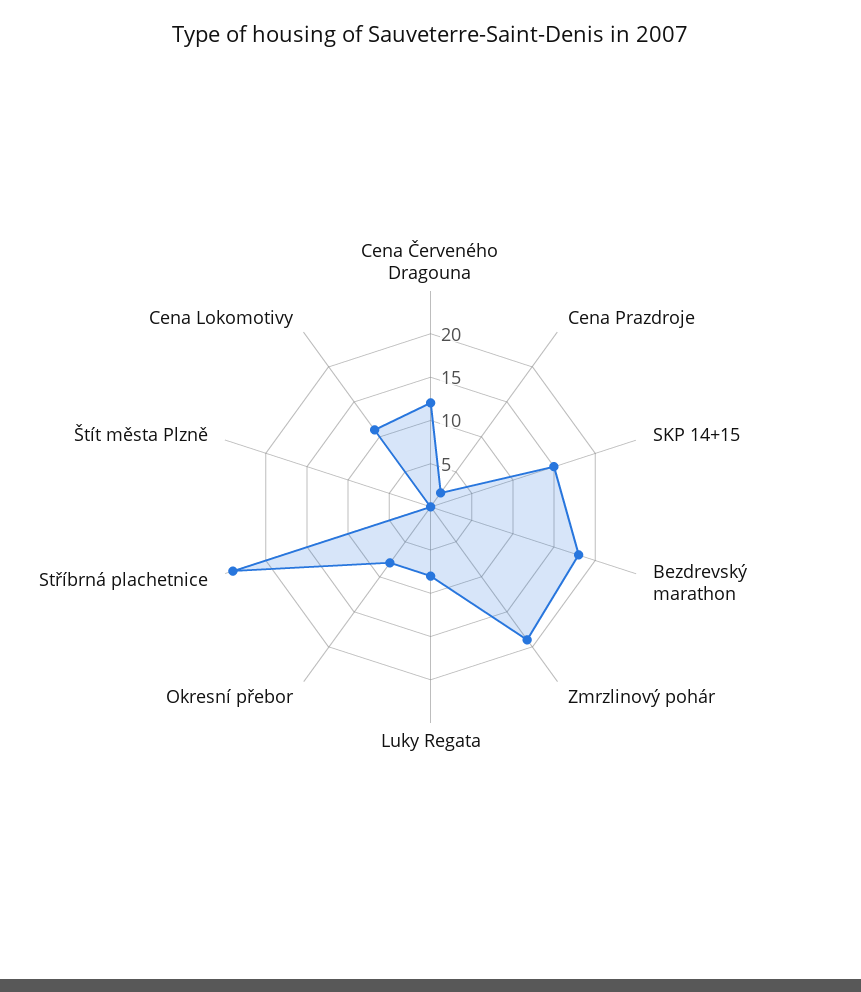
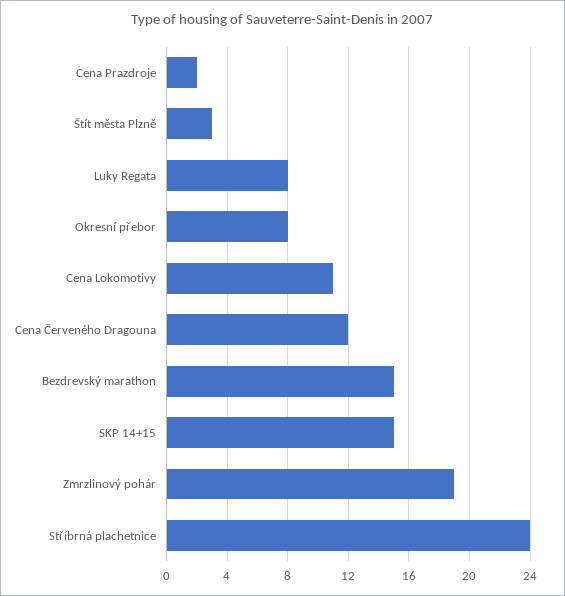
Bezdrevský marathon: 18 -> 15
Štít města Plzně: 0 -> 3

